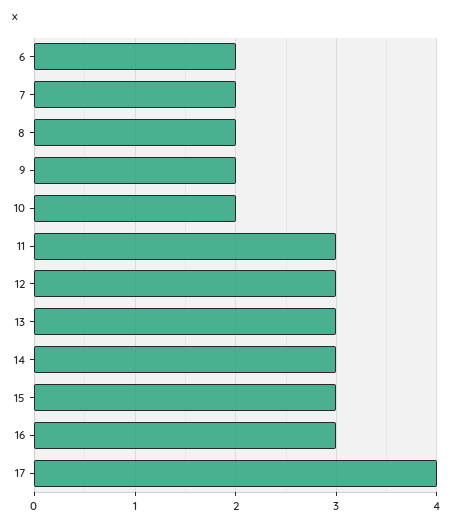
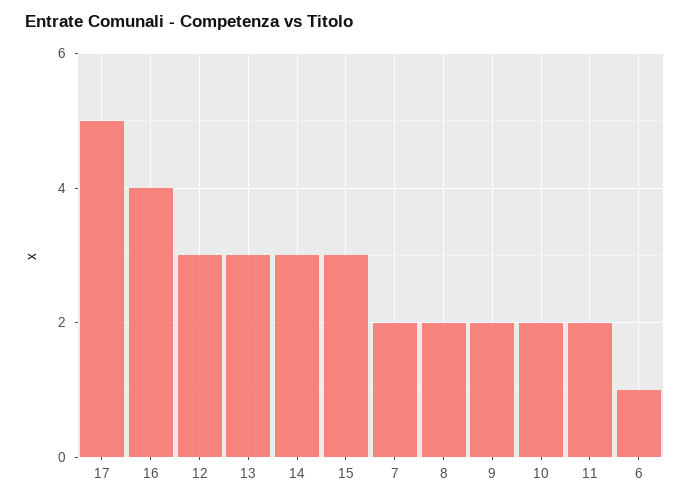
6: 2 -> 1
11: 3 -> 2
16: 3 -> 4
17: 4 -> 5

